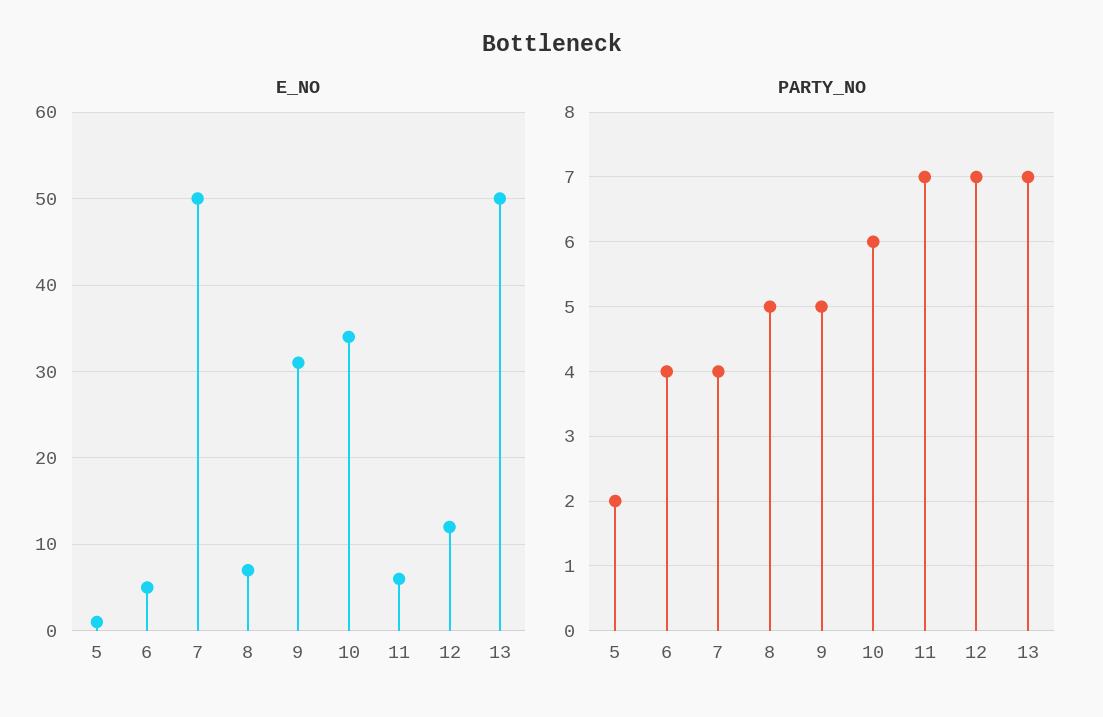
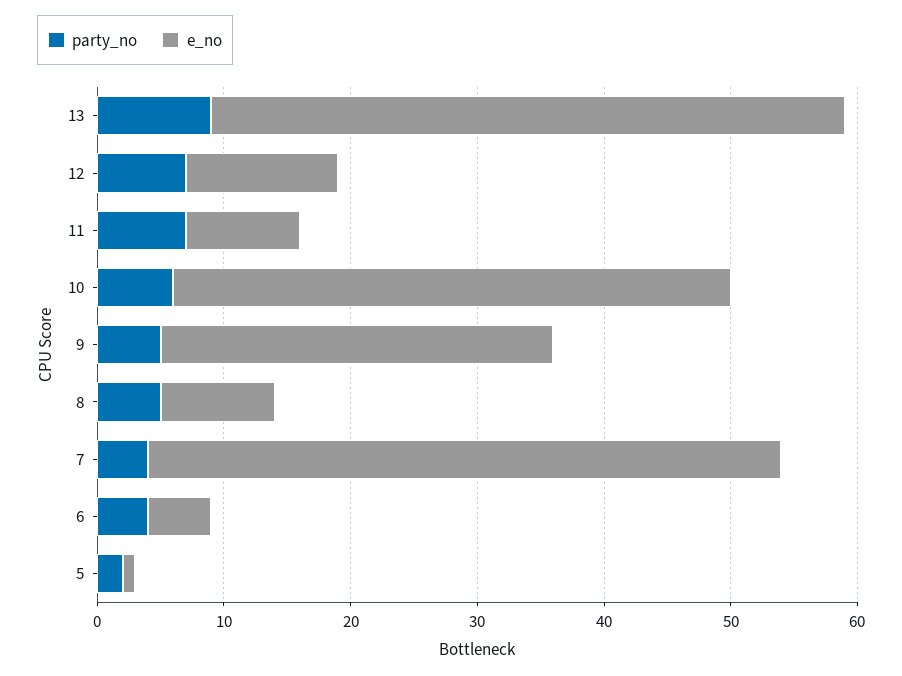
E_NO, 8: 7 -> 9
E_NO, 10: 34 -> 44
E_NO, 11: 6 -> 9
PARTY_NO, 13: 7 -> 9

